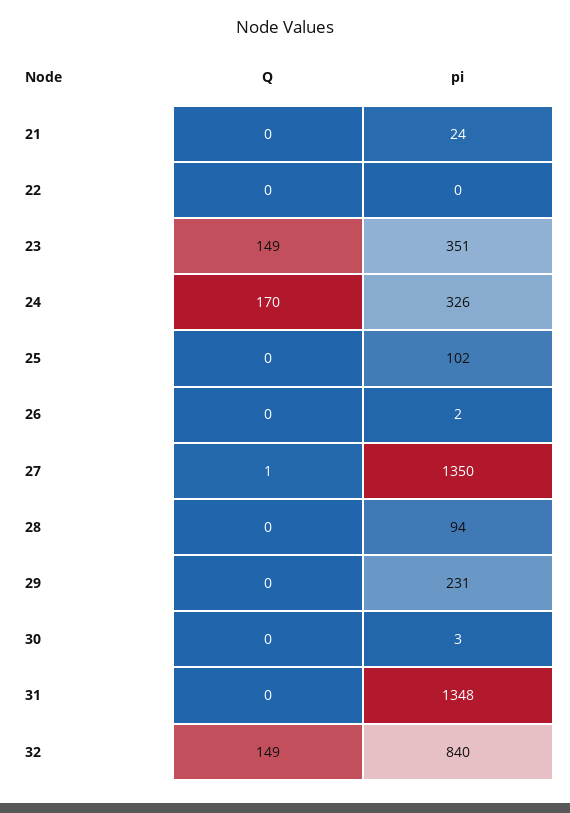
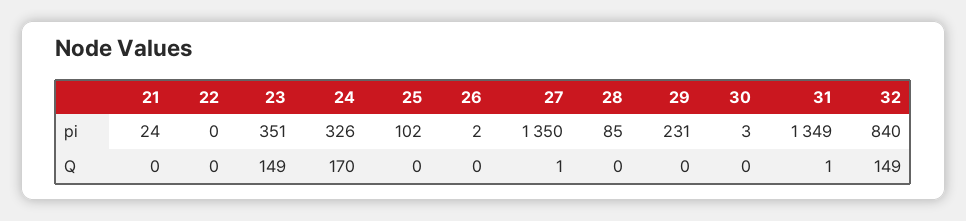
pi, 28: 94 -> 85
Q, 31: 0 -> 1
pi, 31: 1348 -> 1349

